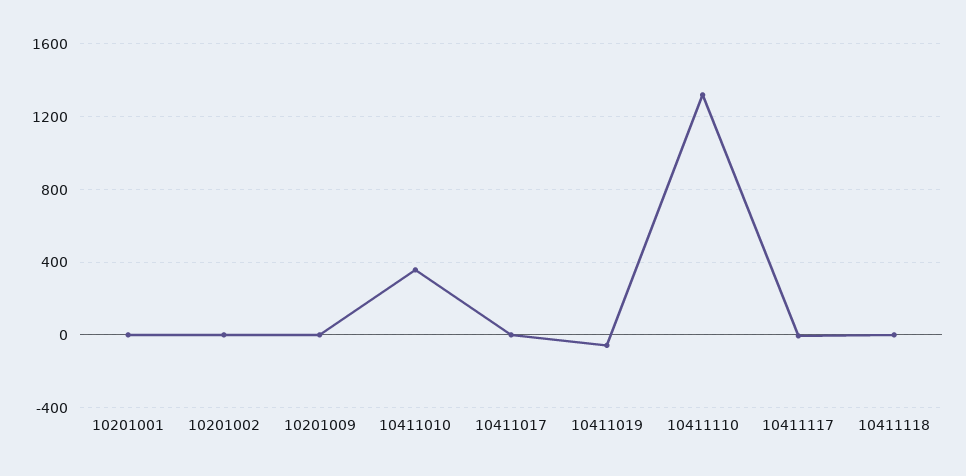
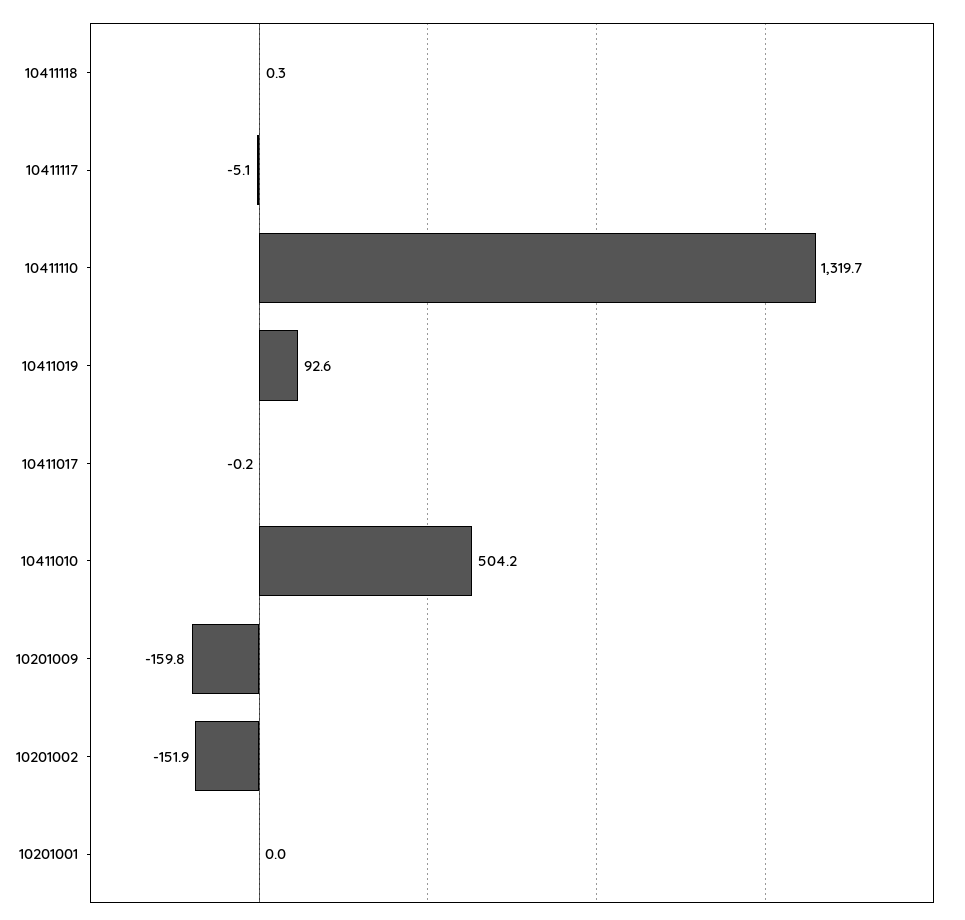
10201002: 0 -> -151.9
10201009: 0 -> -159.8
10411010: 350 -> 504.2
10411019: -50 -> 92.6

